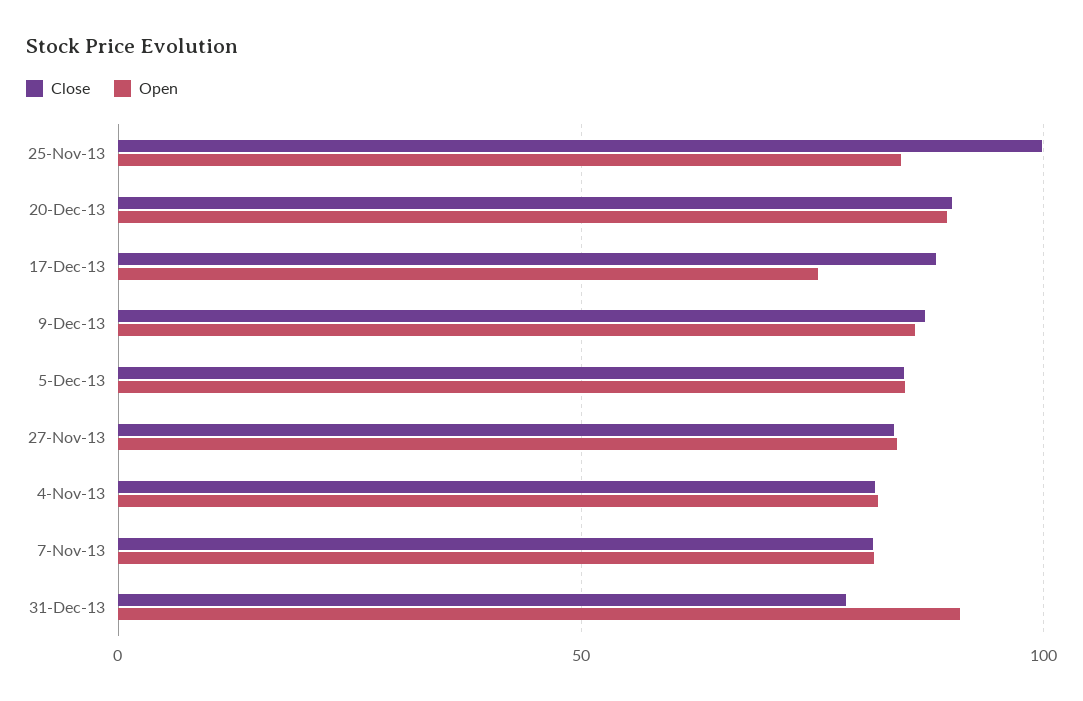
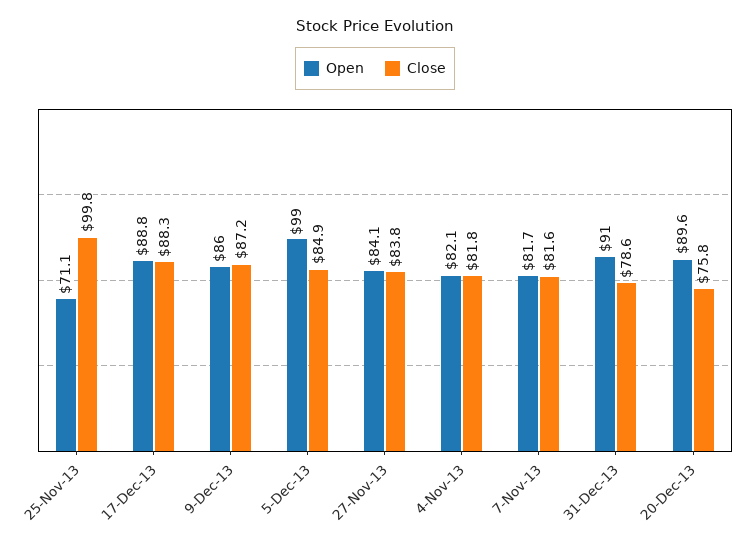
Open, 25-Nov-13: 85 -> 71.1
Close, 20-Dec-13: 90 -> 75.8
Open, 17-Dec-13: 75 -> 88.8
Open, 5-Dec-13: 85 -> 99

